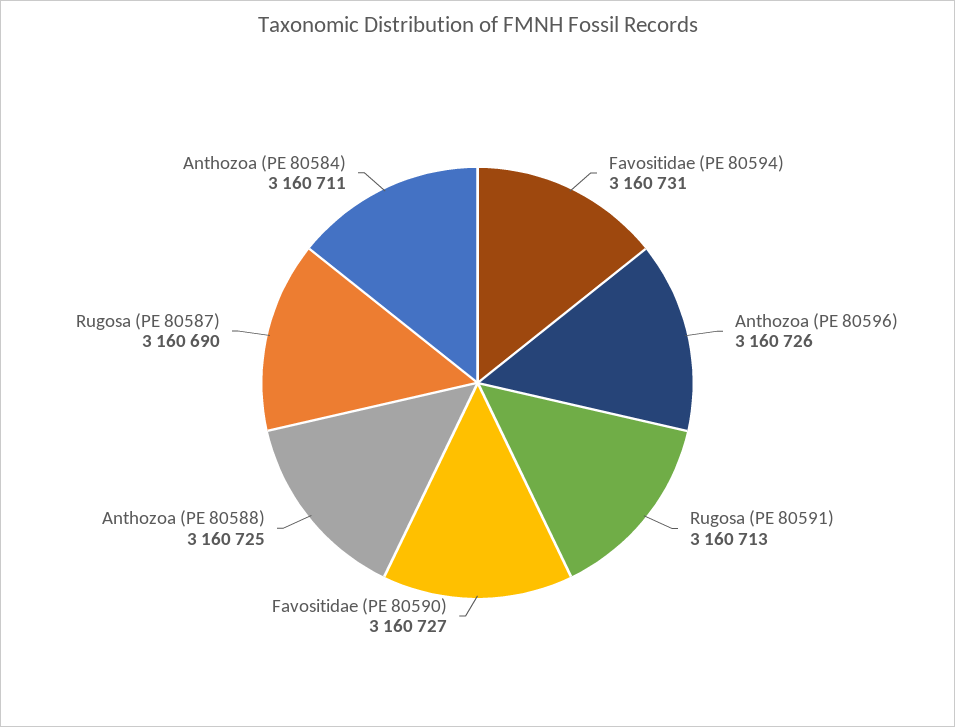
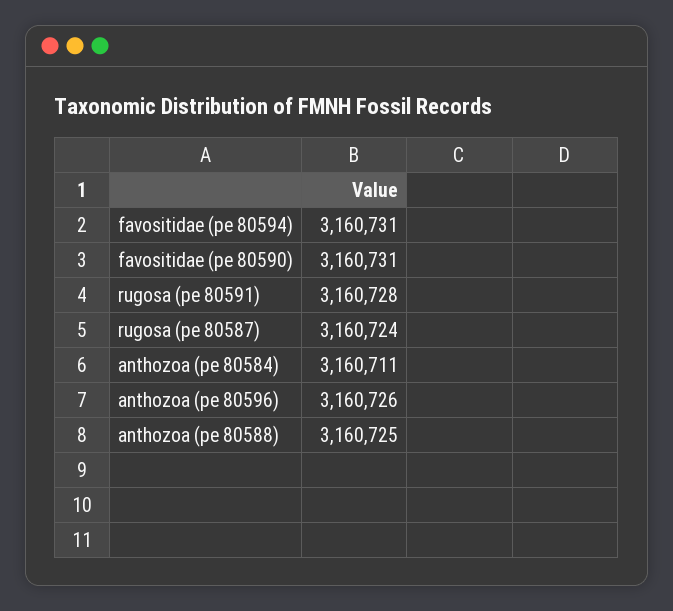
Rugosa (PE 80591): 3160713 -> 3160728
Favositidae (PE 80590): 3160727 -> 3160731
Rugosa (PE 80587): 3160690 -> 3160724

